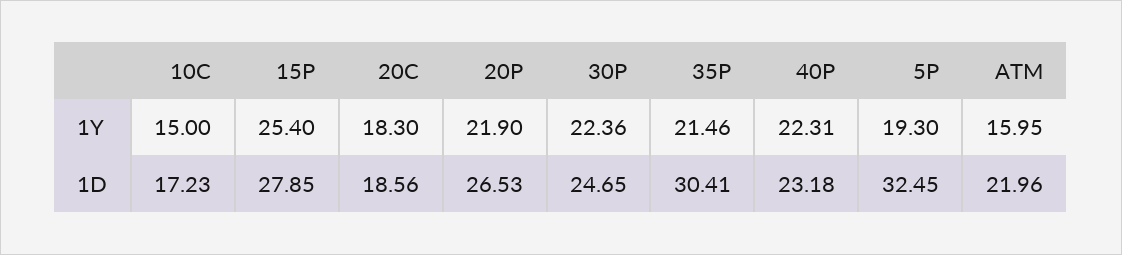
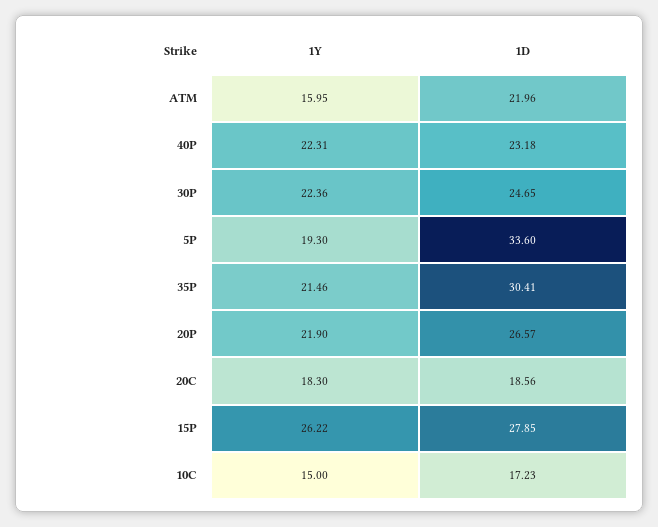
15P, 1Y: 25.4 -> 26.22
20P, 1D: 26.53 -> 26.57
5P, 1D: 32.45 -> 33.6

